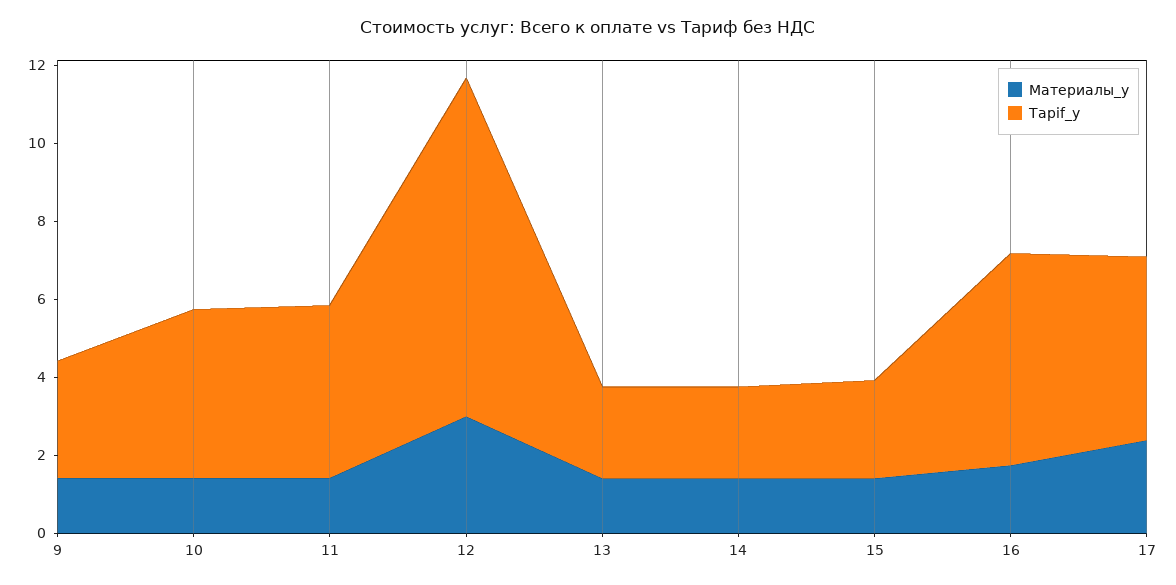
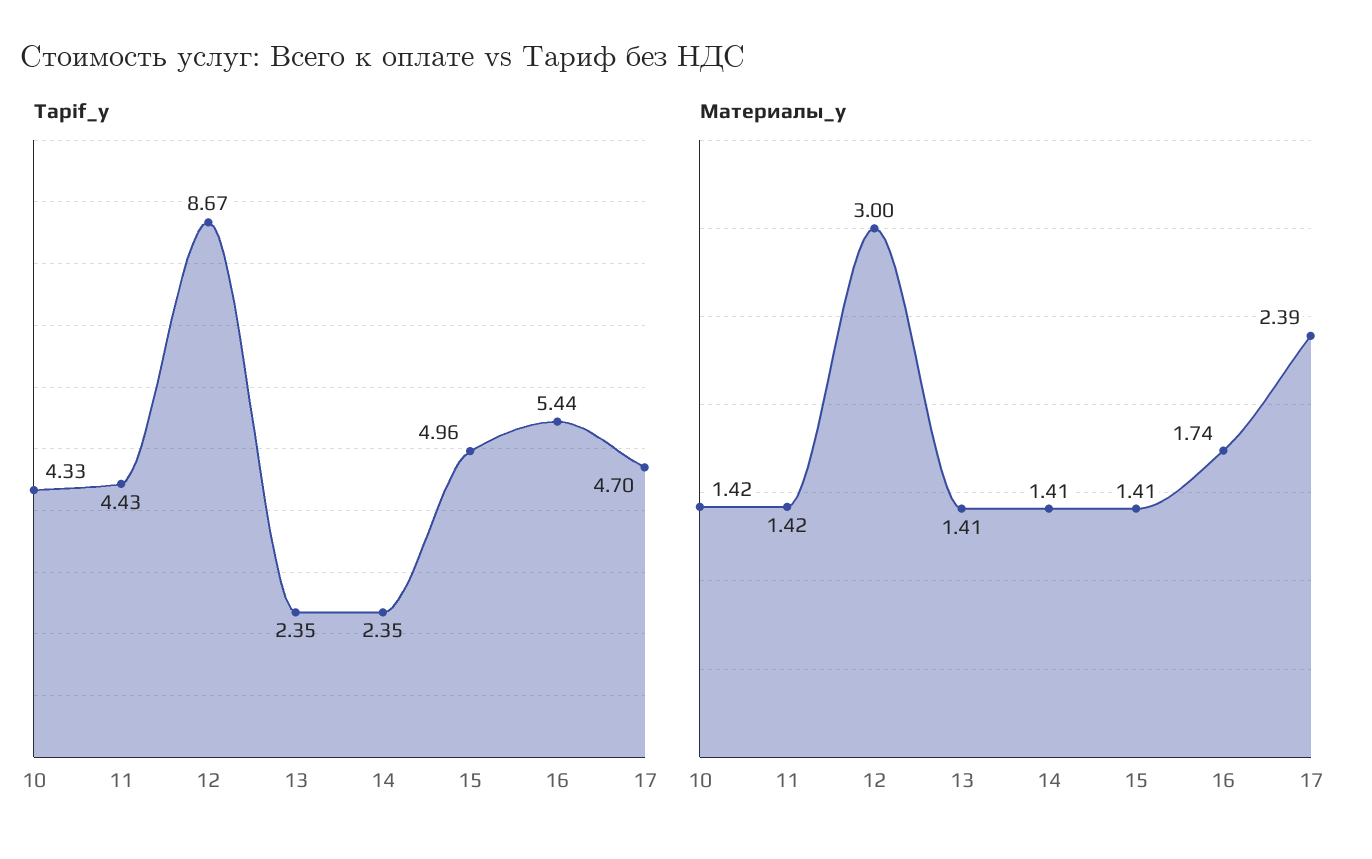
Материалы_y, 9: 1.5 -> none
Tарif_y, 9: 3 -> none
Tарif_y, 15: 2.5 -> 4.96

